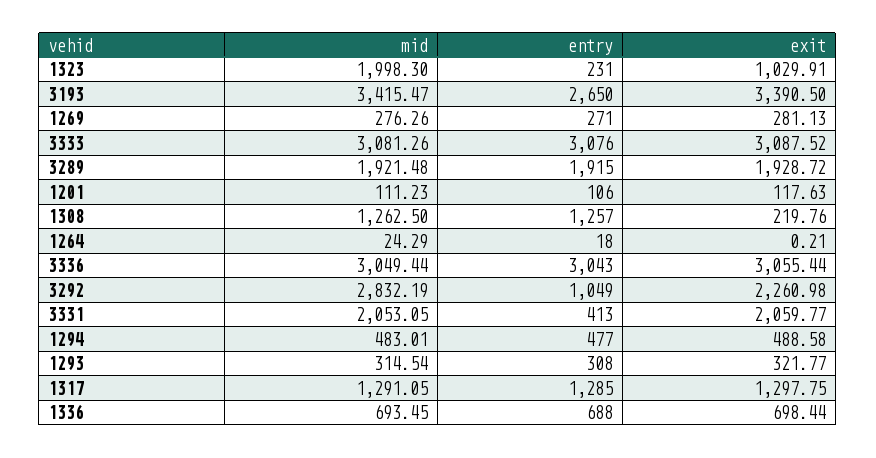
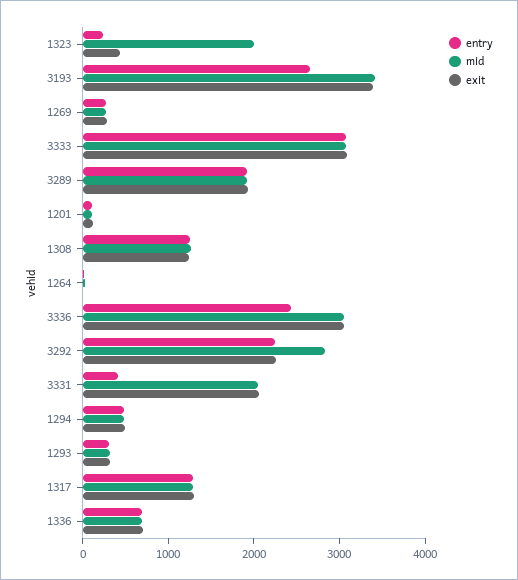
exit, 1323: 1029.91 -> 400
exit, 1308: 219.76 -> 1200
entry, 3336: 3043 -> 2400
entry, 3292: 1049 -> 2200

